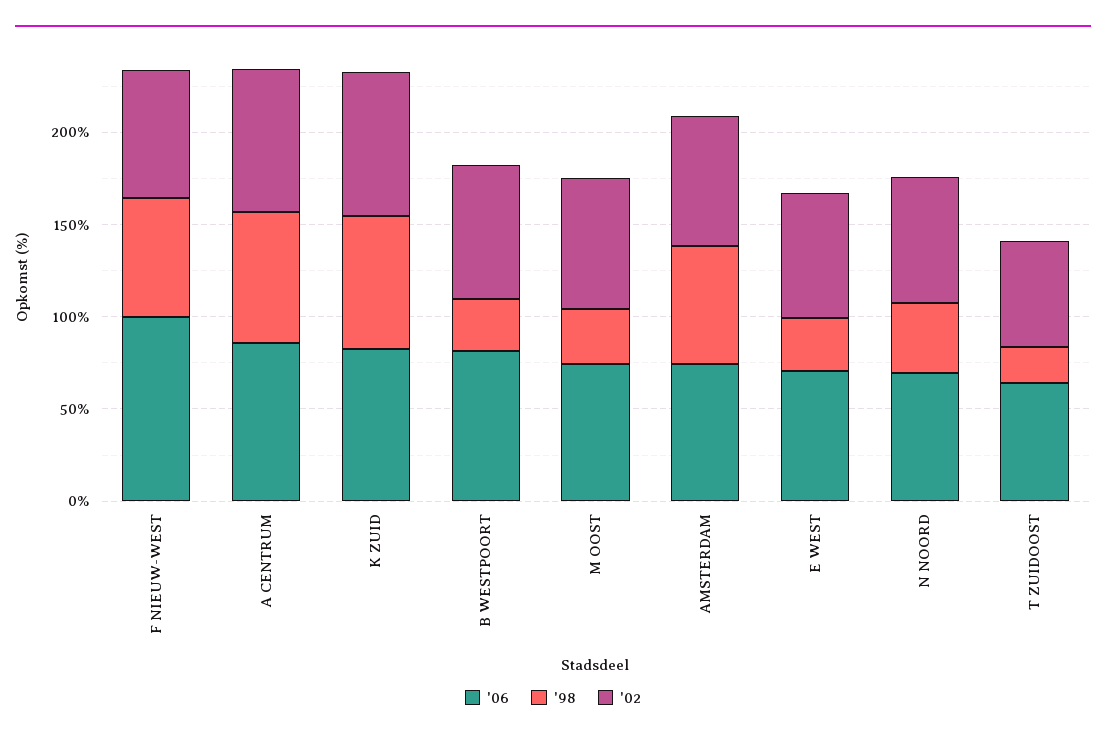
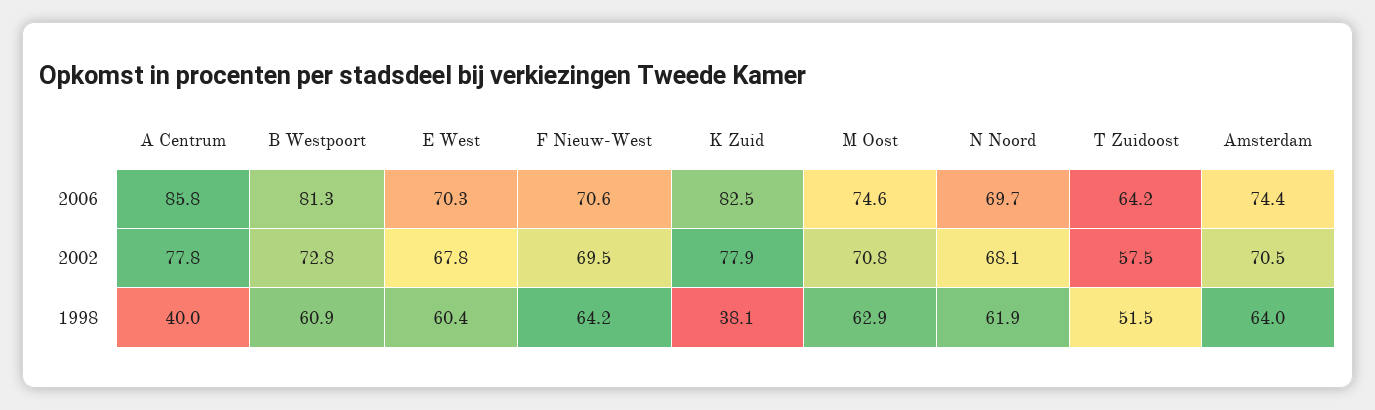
'06, F NIEUW-WEST: 100 -> 70.6
'98, A CENTRUM: 70 -> 40
'98, K ZUID: 70 -> 38.1
'98, B WESTPOORT: 30 -> 60.9
'98, M OOST: 30 -> 62.9
'98, E WEST: 30 -> 60.4
'98, N NOORD: 40 -> 61.9
'98, T ZUIDOOST: 20 -> 51.5

